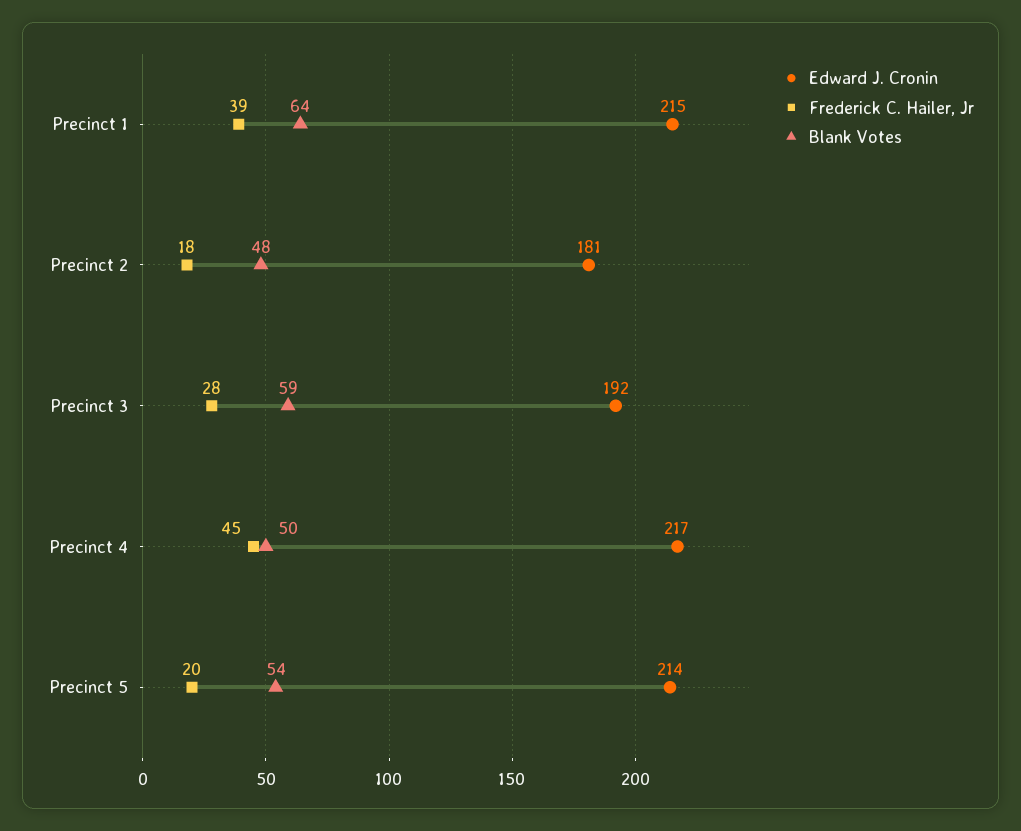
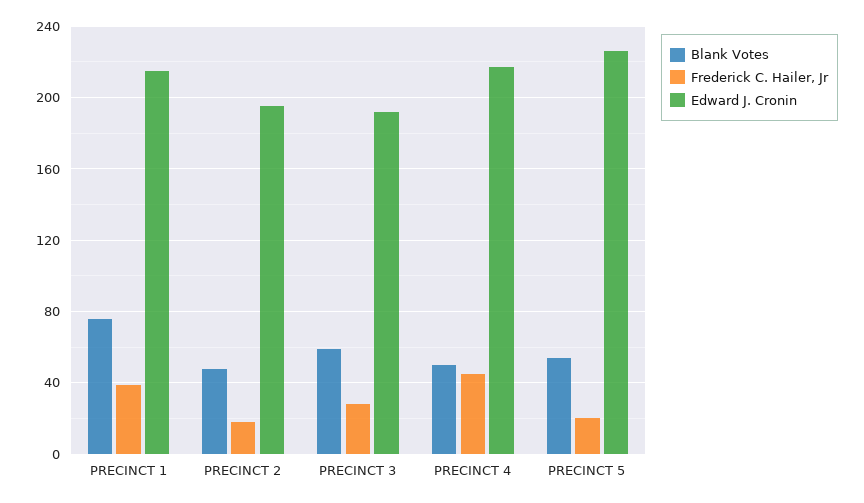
Blank Votes, Precinct 1: 64 -> 75
Edward J. Cronin, Precinct 2: 181 -> 195
Edward J. Cronin, Precinct 5: 214 -> 225

